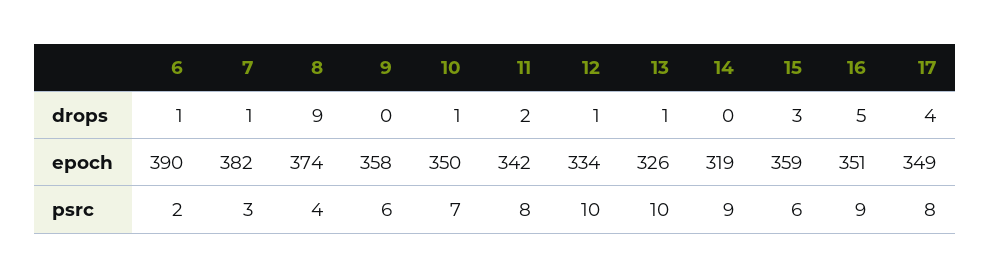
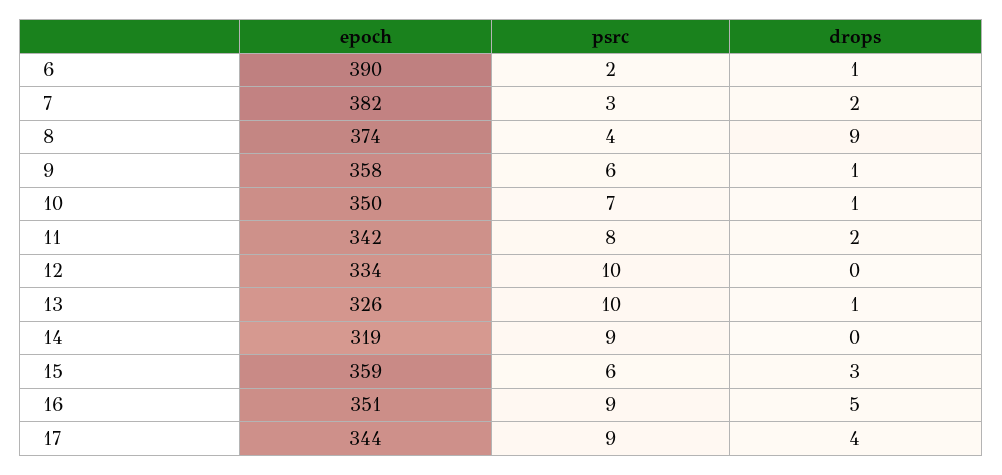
7, drops: 1 -> 2
9, drops: 0 -> 1
12, drops: 1 -> 0
17, epoch: 349 -> 344
17, psrc: 8 -> 9

